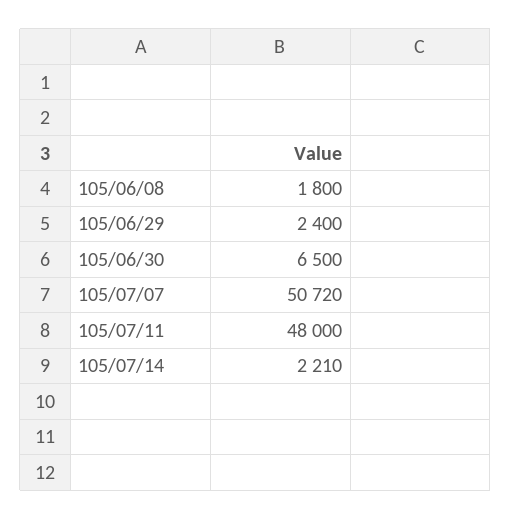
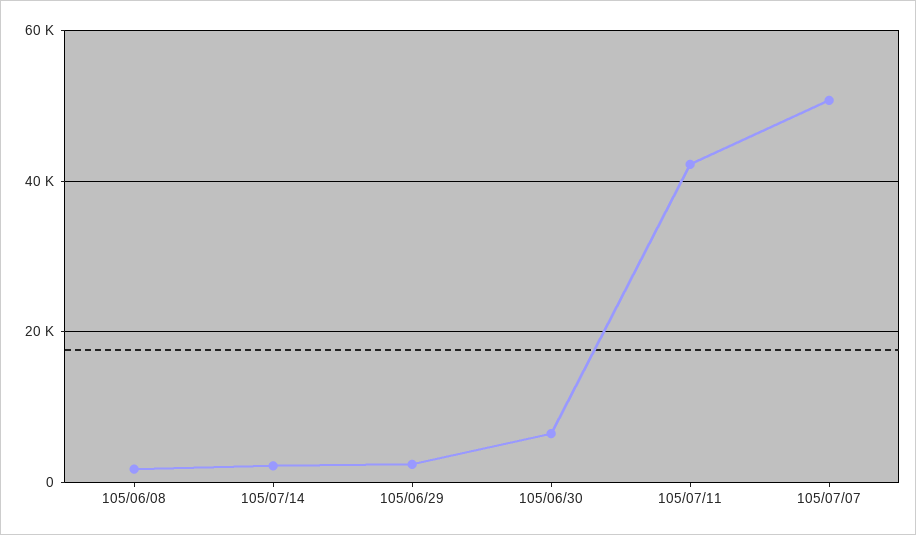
105/07/11: 48000 -> 42000

